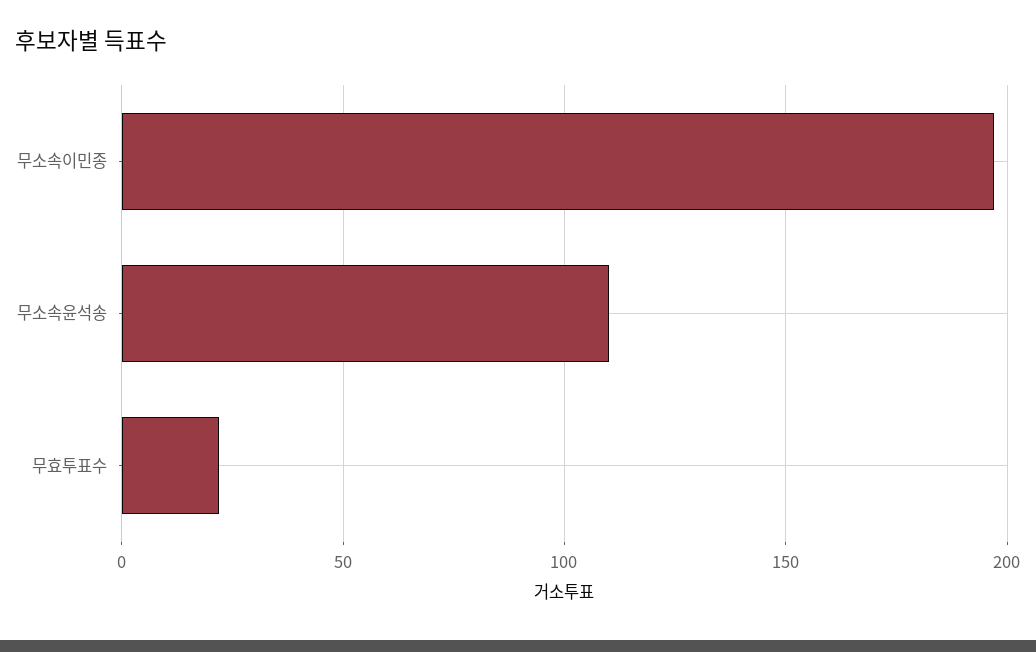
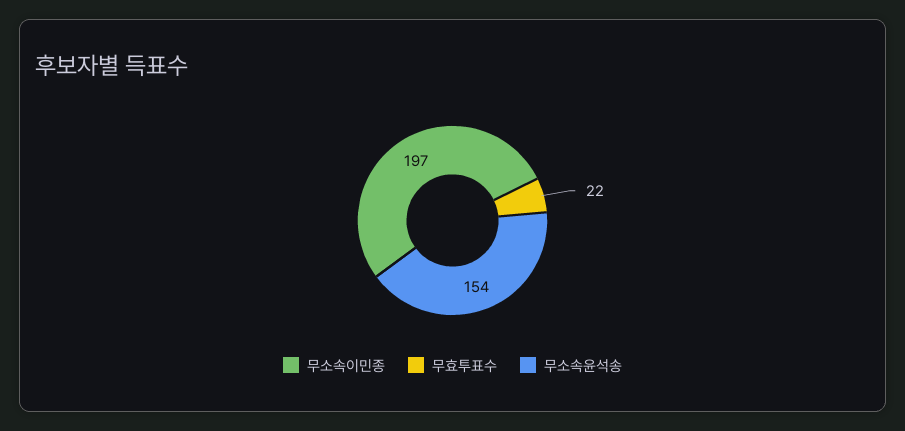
무소속윤석송: 110 -> 154

